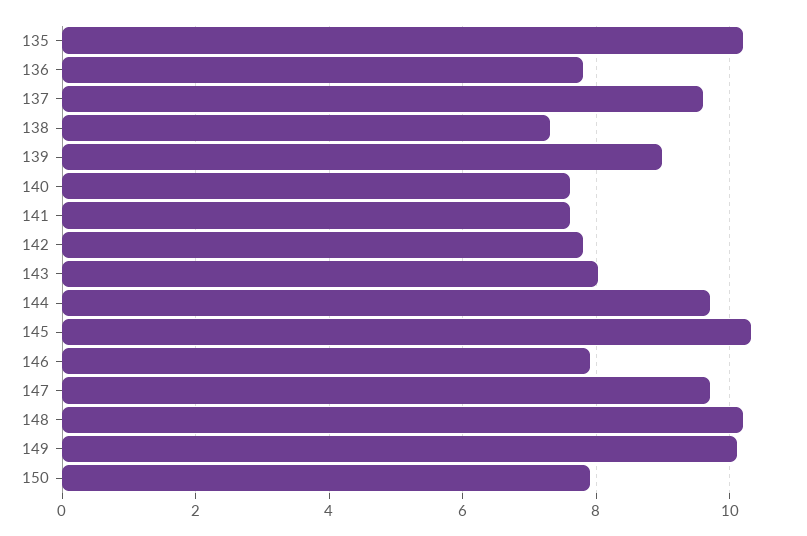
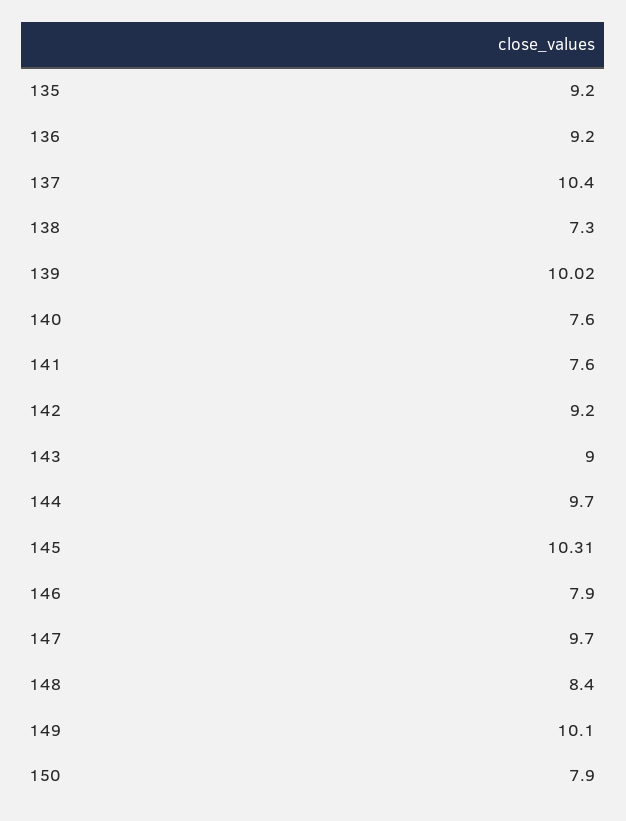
135: 10.2 -> 9.2
136: 7.8 -> 9.2
137: 9.6 -> 10.4
139: 9 -> 10.02
142: 7.8 -> 9.2
143: 8 -> 9
148: 10.2 -> 8.4

